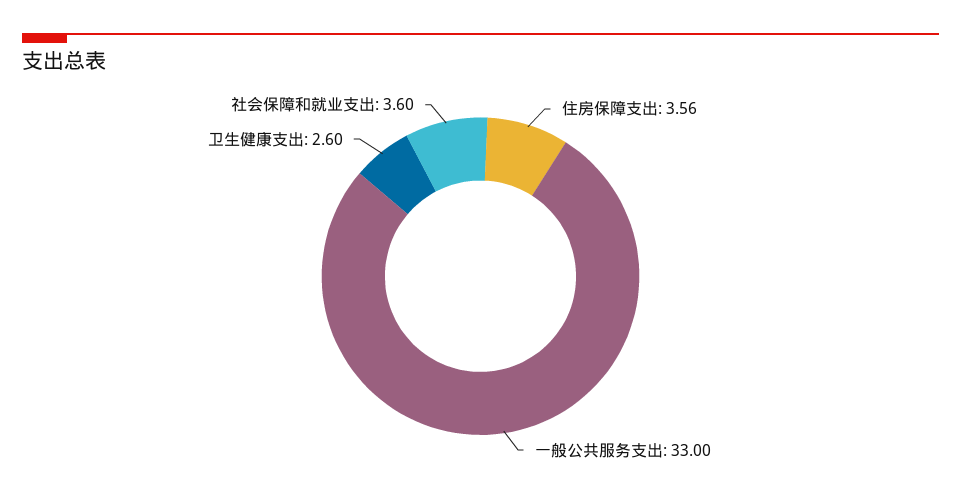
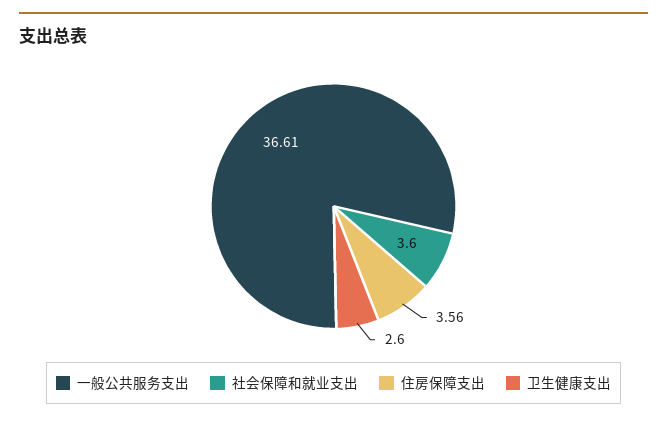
一般公共服务支出: 33 -> 36.61

